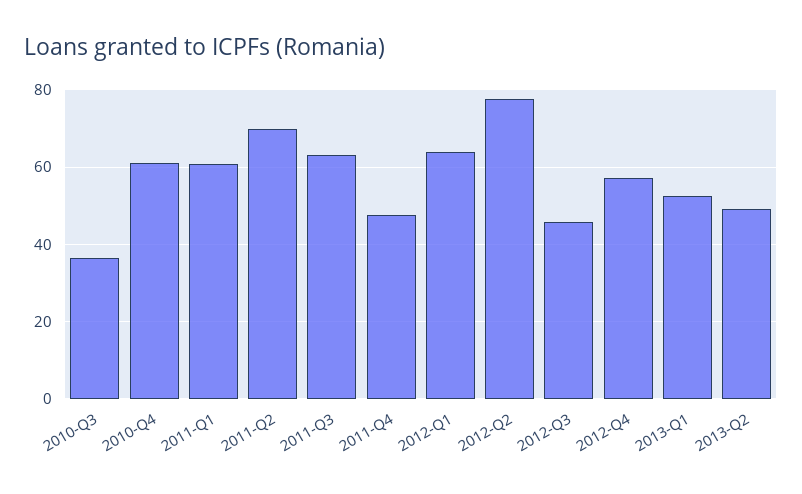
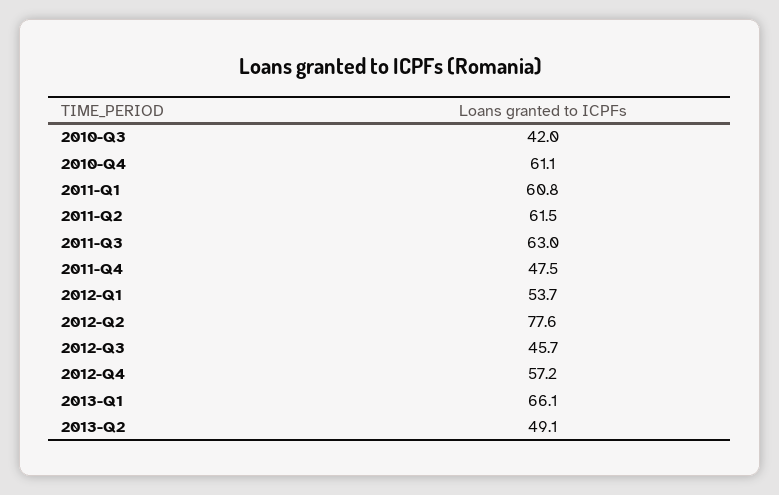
2010-Q3: 36 -> 42
2011-Q2: 70 -> 61.5
2012-Q1: 64 -> 53.7
2013-Q1: 52 -> 66.1

